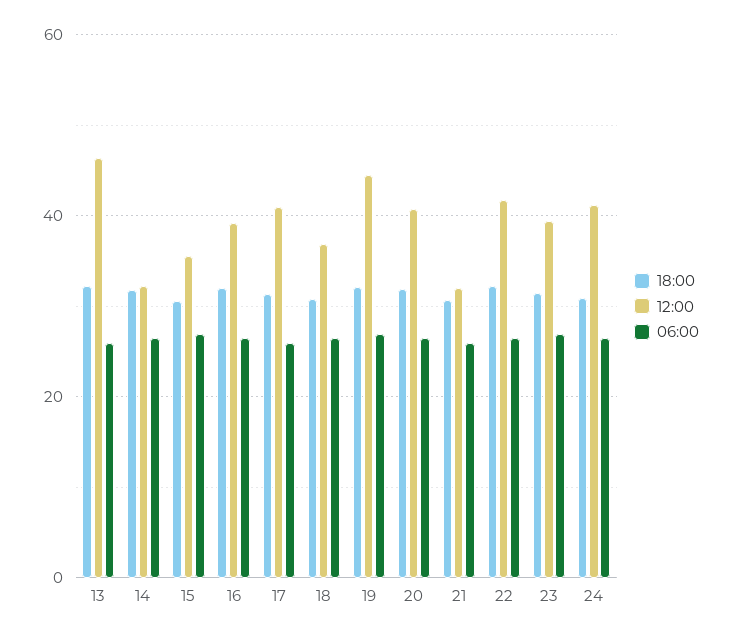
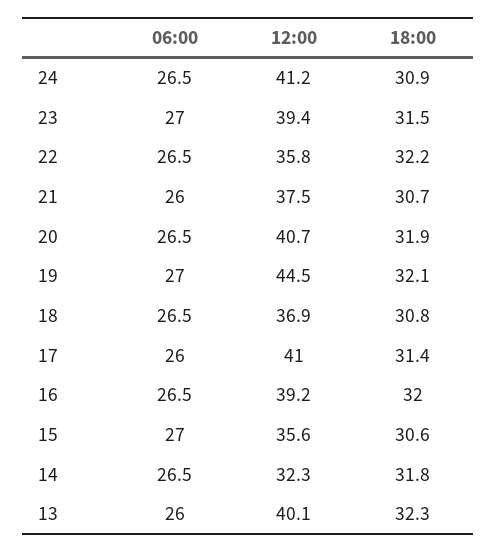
12:00, 13: 46 -> 40.1
12:00, 21: 32 -> 37.5
12:00, 22: 42 -> 35.8

